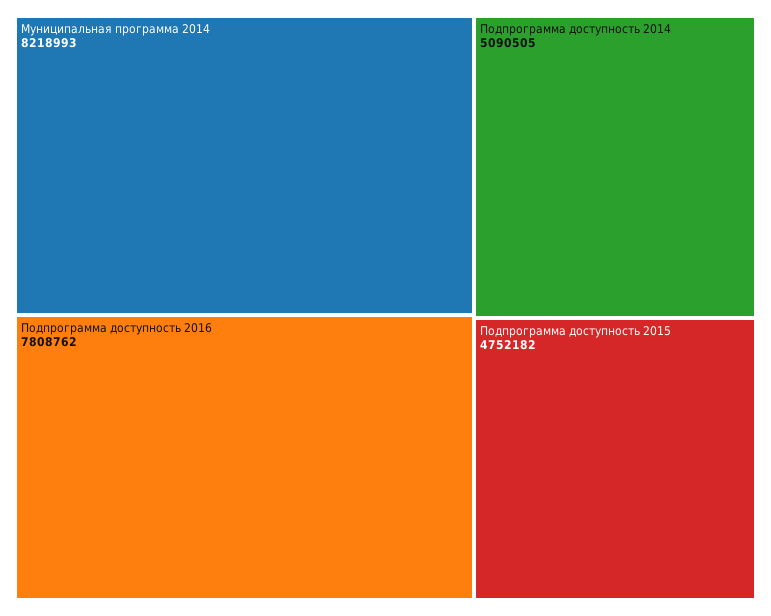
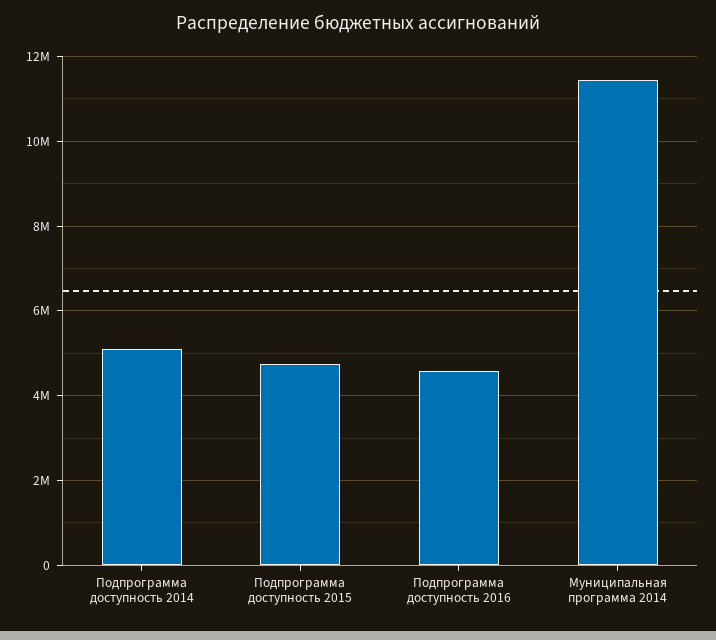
Муниципальная программа 2014: 8218993 -> 11400000
Подпрограмма доступность 2016: 7808762 -> 4600000

